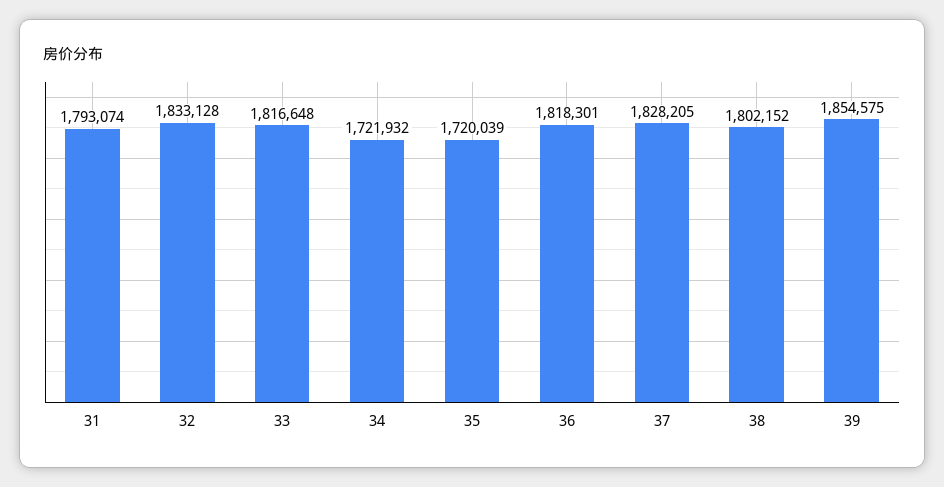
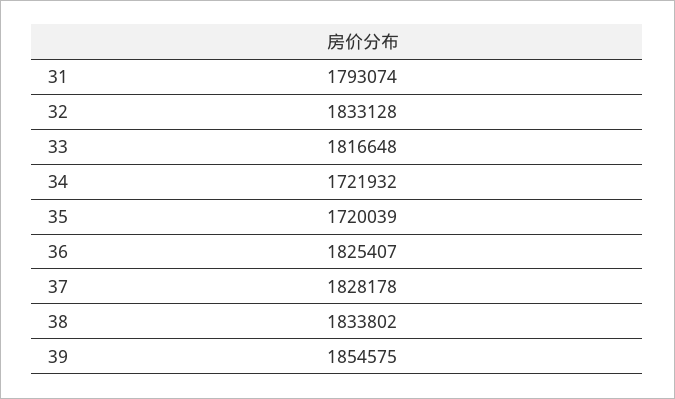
36: 1818301 -> 1825407
37: 1828205 -> 1828178
38: 1802152 -> 1833802

